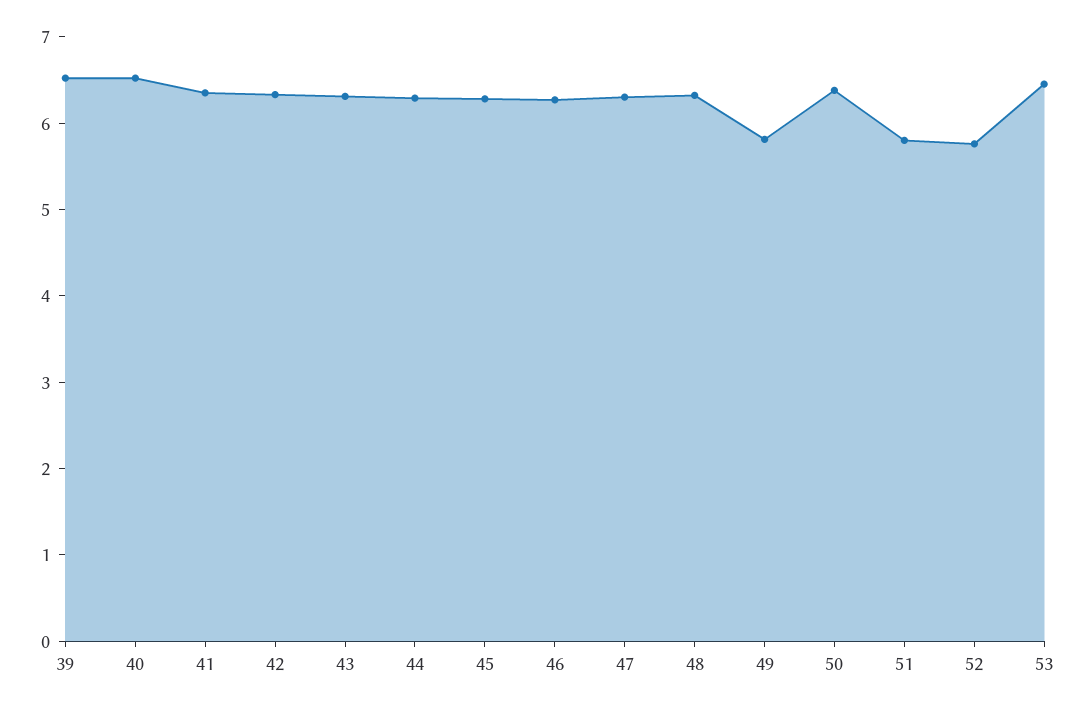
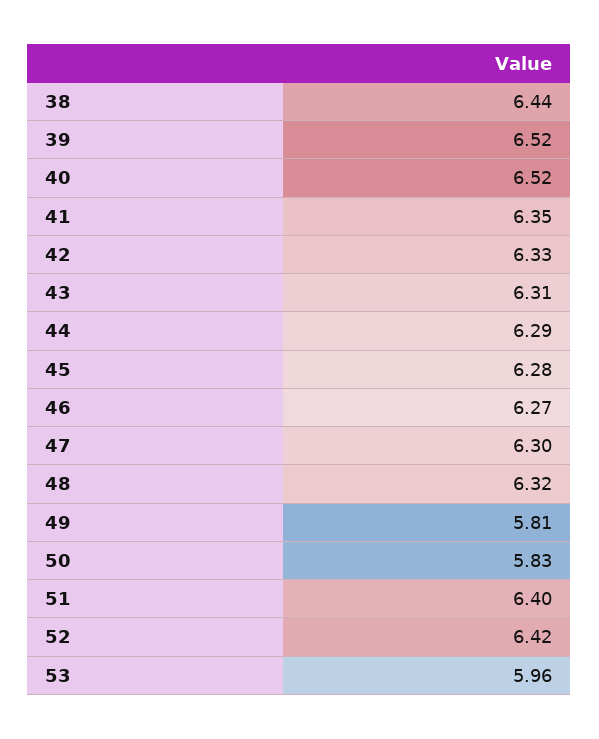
50: 6.4 -> 5.83
51: 5.8 -> 6.4
52: 5.8 -> 6.42
53: 6.4 -> 5.96
38: none -> 6.44

